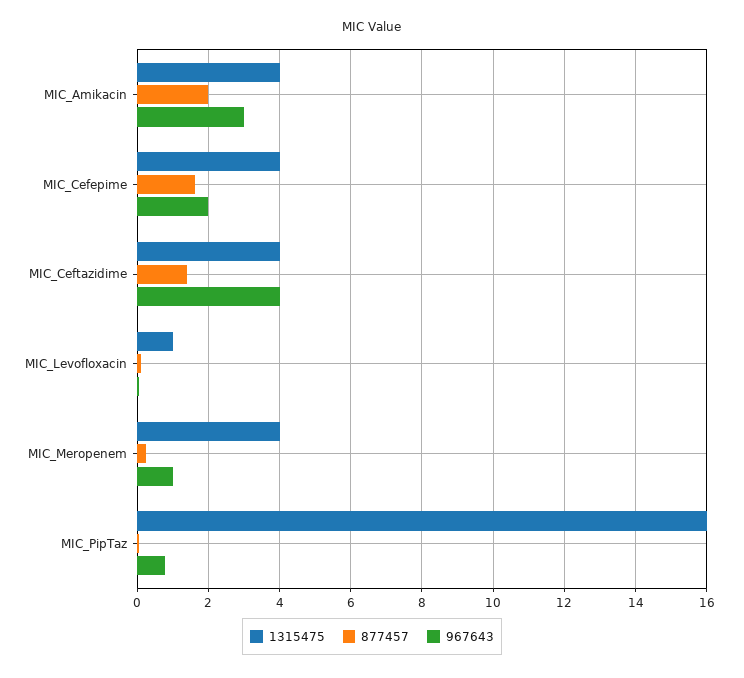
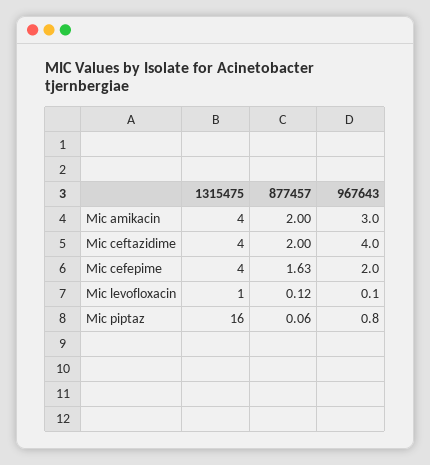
877457, MIC_Ceftazidime: 1.4 -> 2
1315475, MIC_Meropenem: 4 -> none
877457, MIC_Meropenem: 0.2 -> none
967643, MIC_Meropenem: 1 -> none

